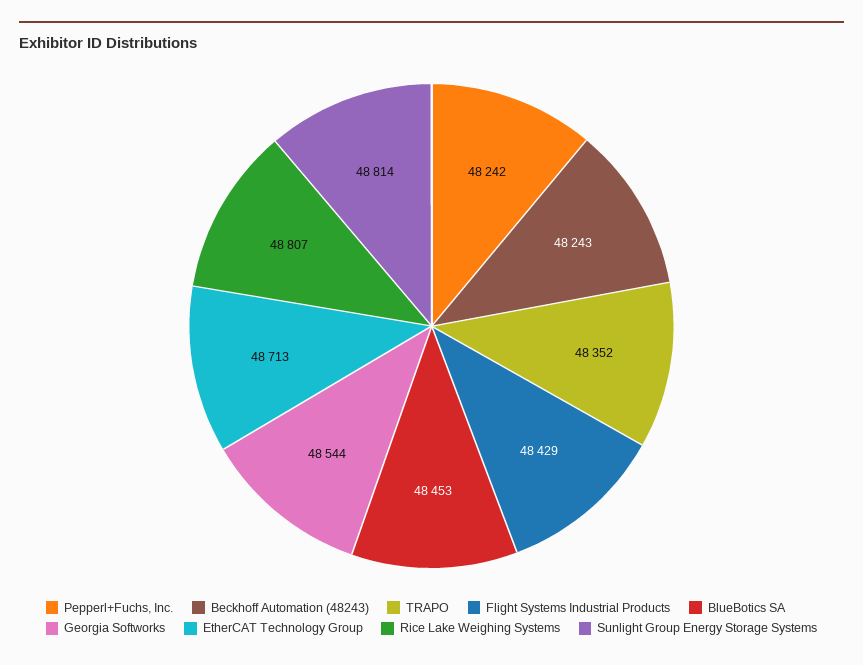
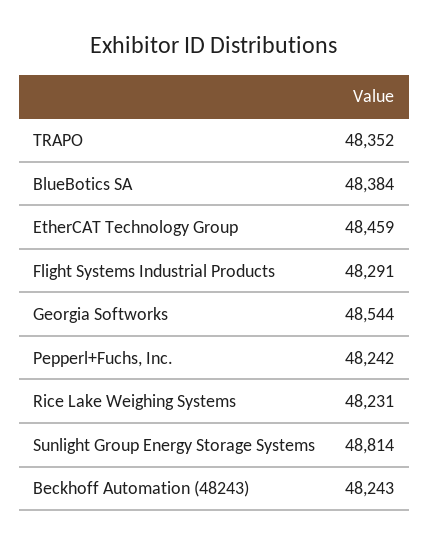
Flight Systems Industrial Products: 48429 -> 48291
BlueBotics SA: 48453 -> 48384
EtherCAT Technology Group: 48713 -> 48459
Rice Lake Weighing Systems: 48807 -> 48231

